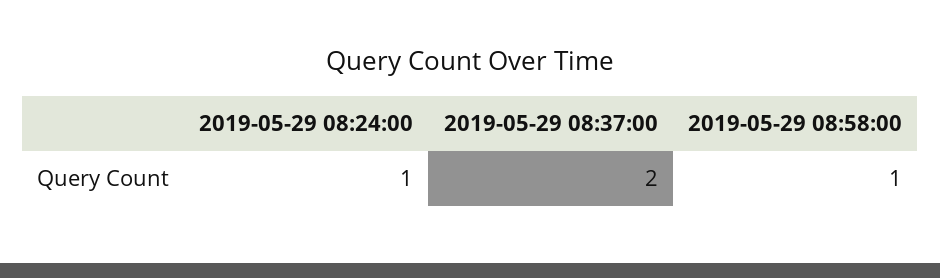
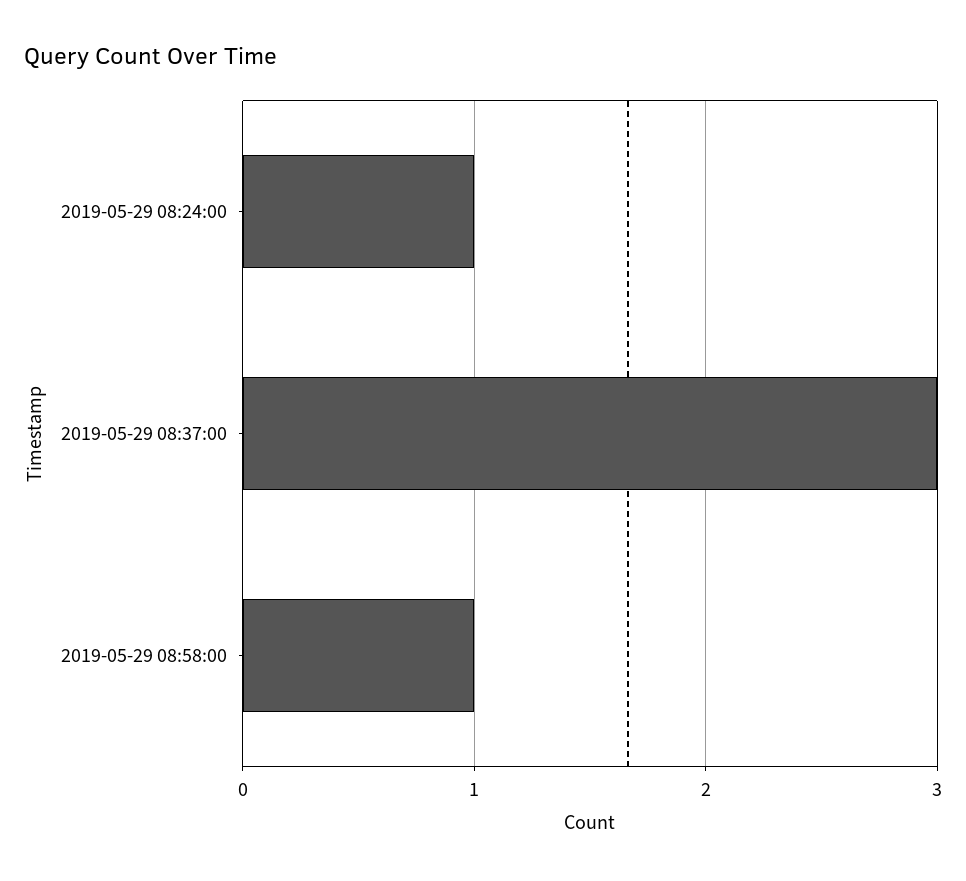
2019-05-29 08:37:00: 2 -> 3

